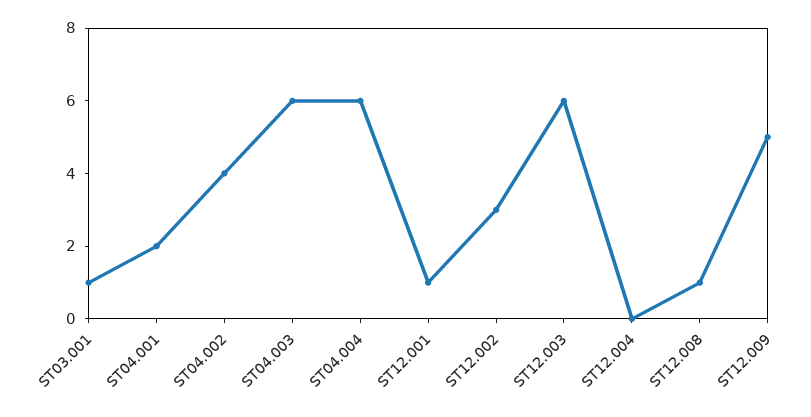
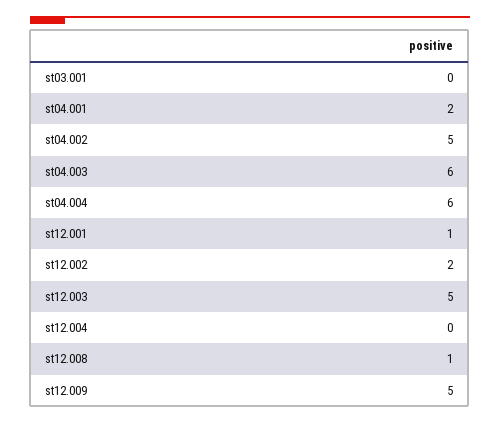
ST03.001: 1 -> 0
ST04.002: 4 -> 5
ST12.002: 3 -> 2
ST12.003: 6 -> 5

